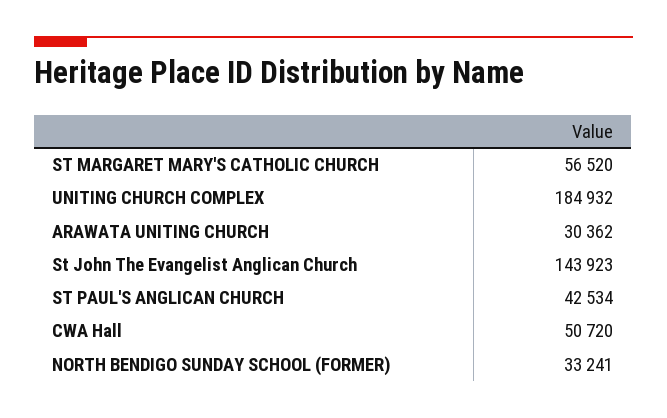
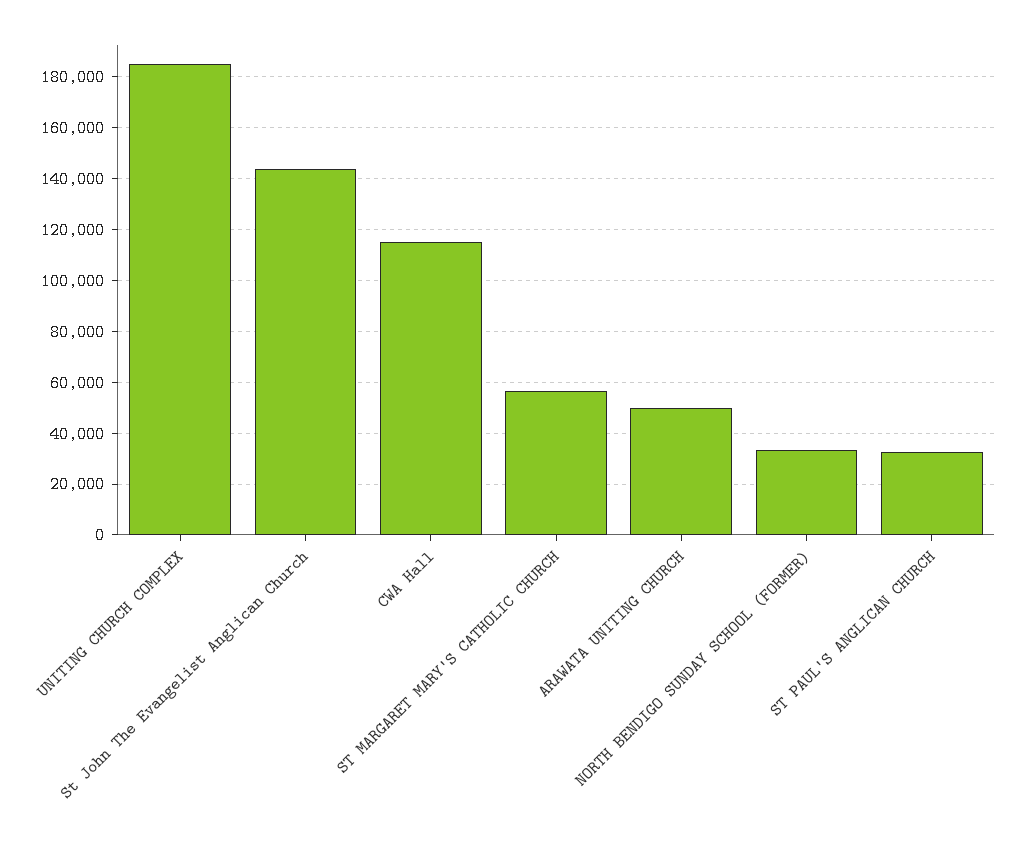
ARAWATA UNITING CHURCH: 30362 -> 50000
ST PAUL'S ANGLICAN CHURCH: 42534 -> 32500
CWA Hall: 50720 -> 115000

